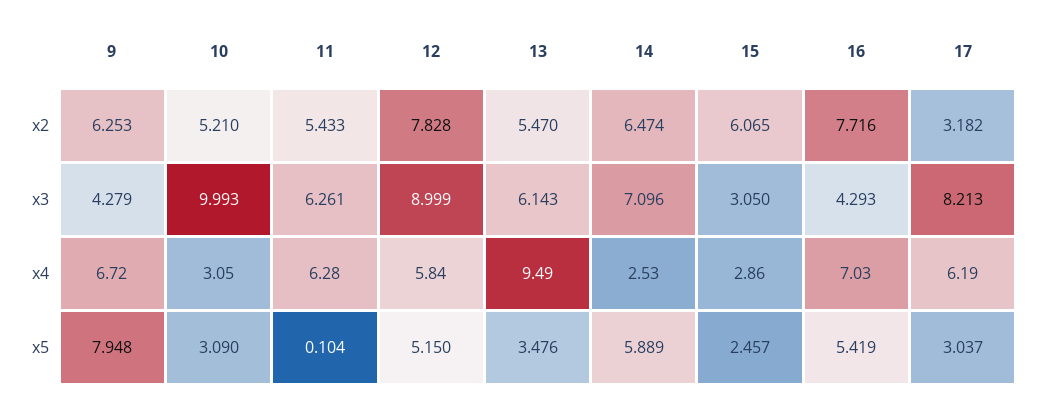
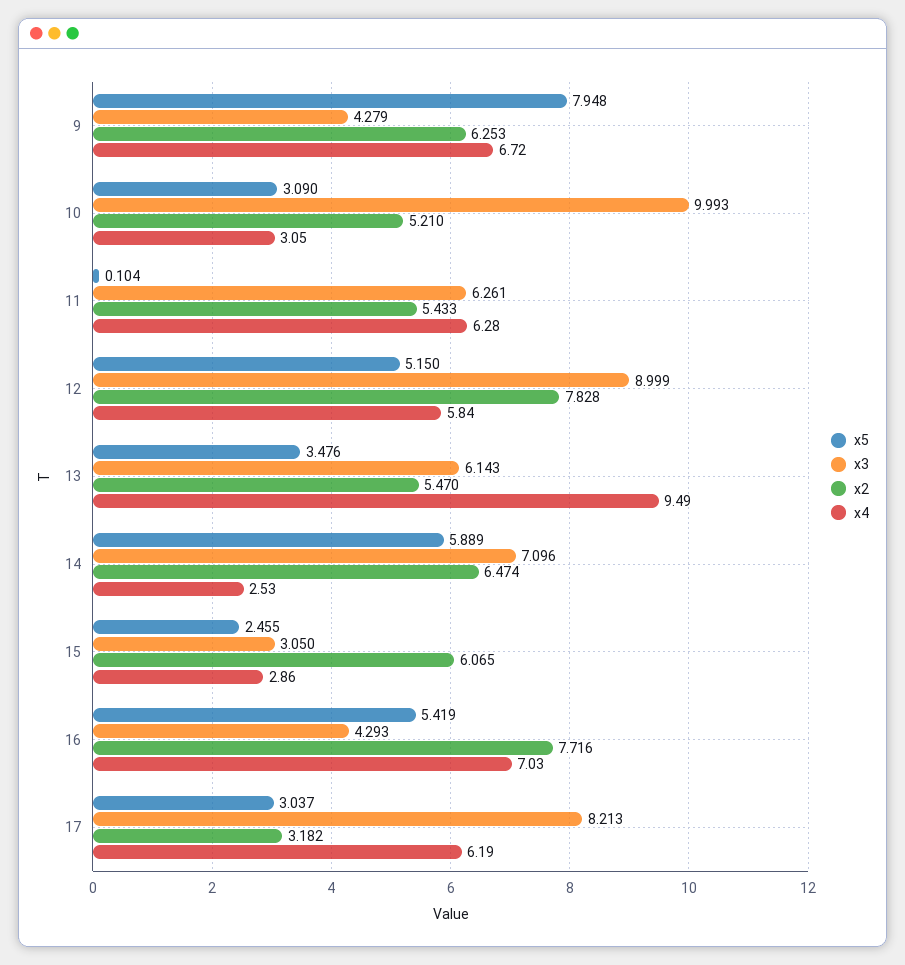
x5, 15: 2.457 -> 2.455

